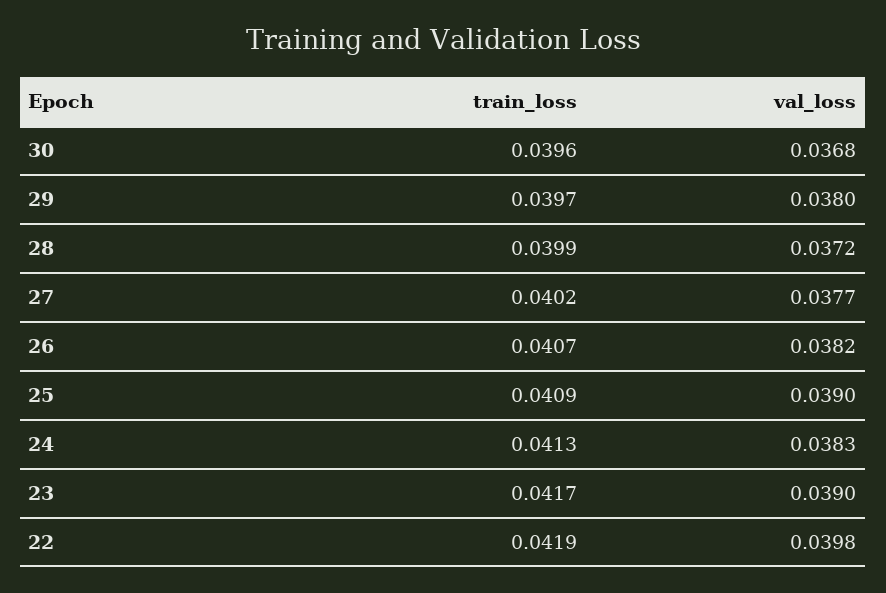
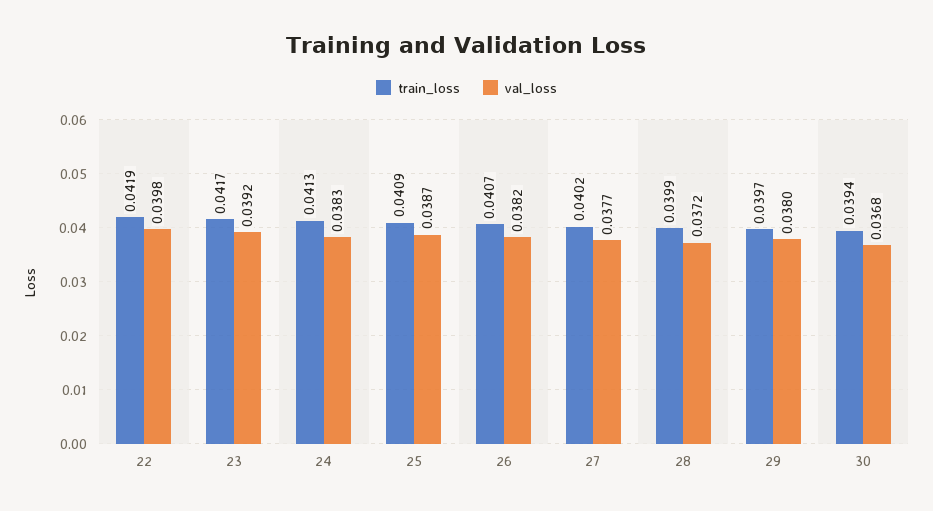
train_loss, 30: 0.0396 -> 0.0394
val_loss, 25: 0.039 -> 0.0387
val_loss, 23: 0.039 -> 0.0392

